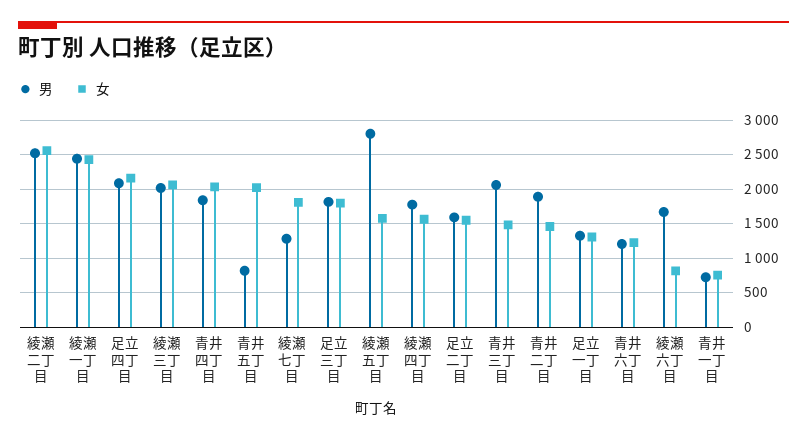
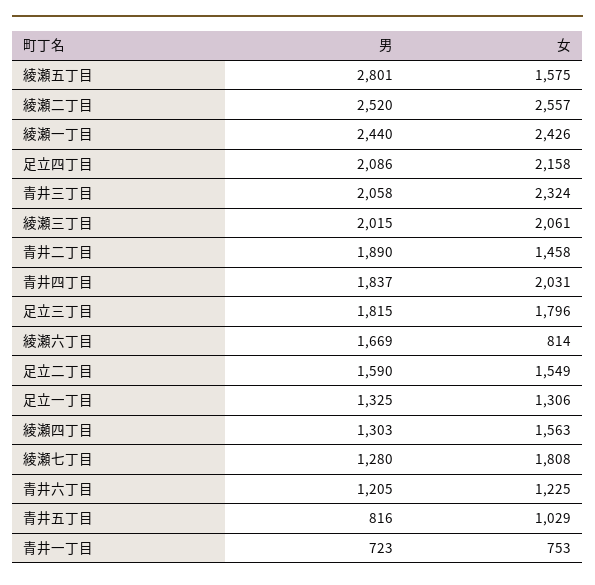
女, 青井五丁目: 2000 -> 1029
男, 綾瀬四丁目: 1800 -> 1303
女, 青井三丁目: 1500 -> 2324

